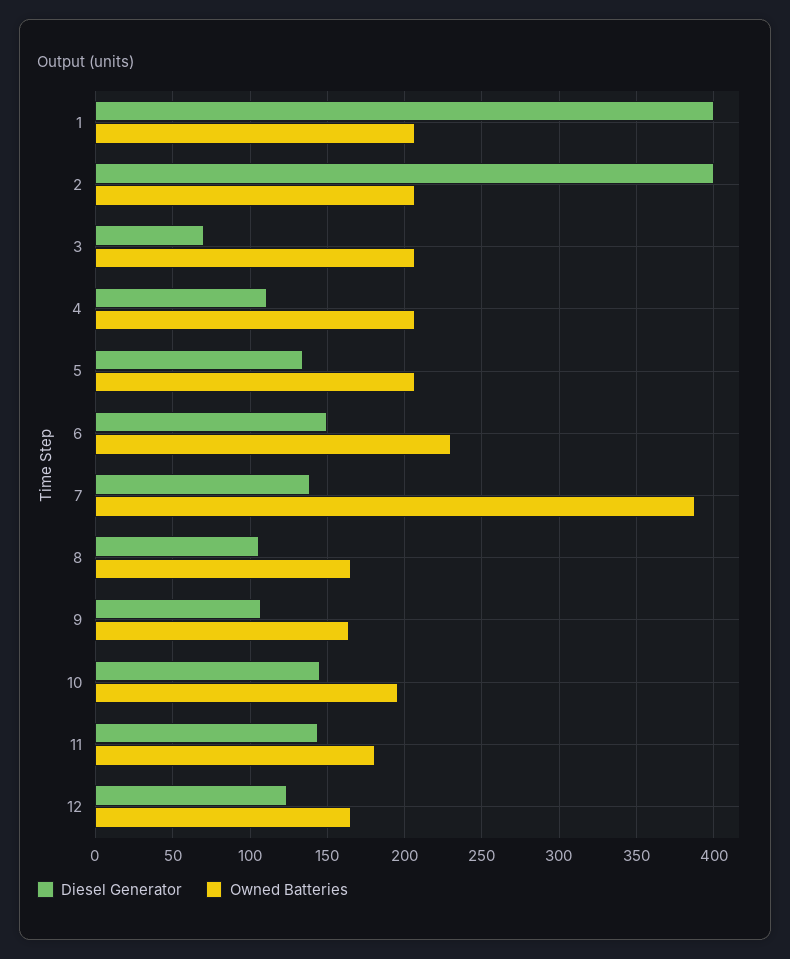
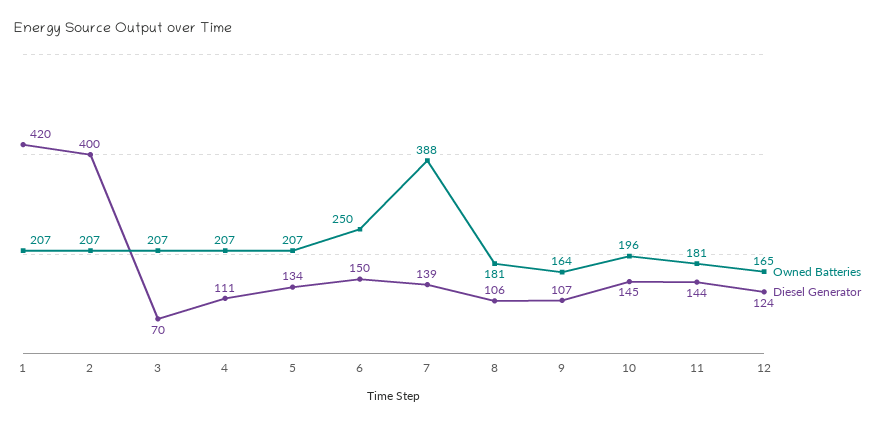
Diesel Generator, 1: 400 -> 420
Owned Batteries, 6: 230 -> 250
Owned Batteries, 8: 165 -> 181

